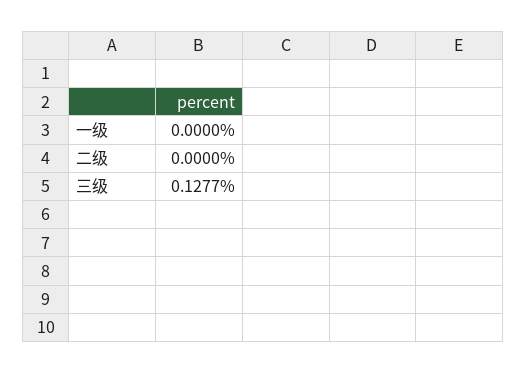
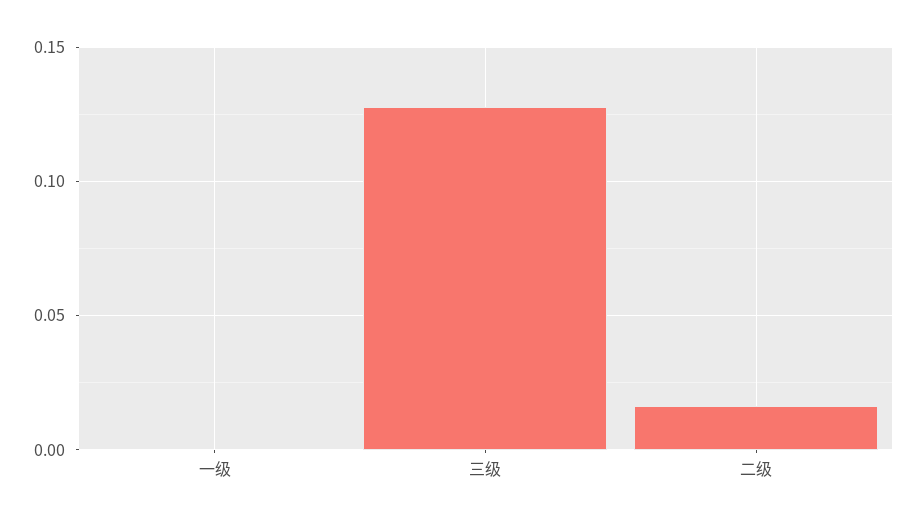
二级: 0 -> 0.015

